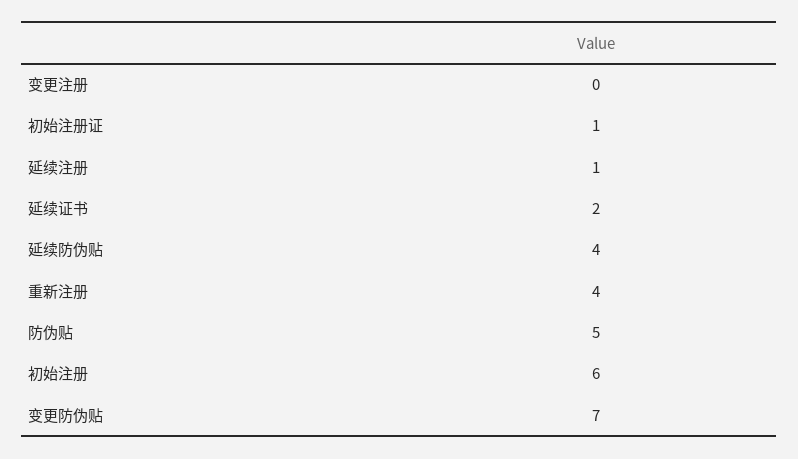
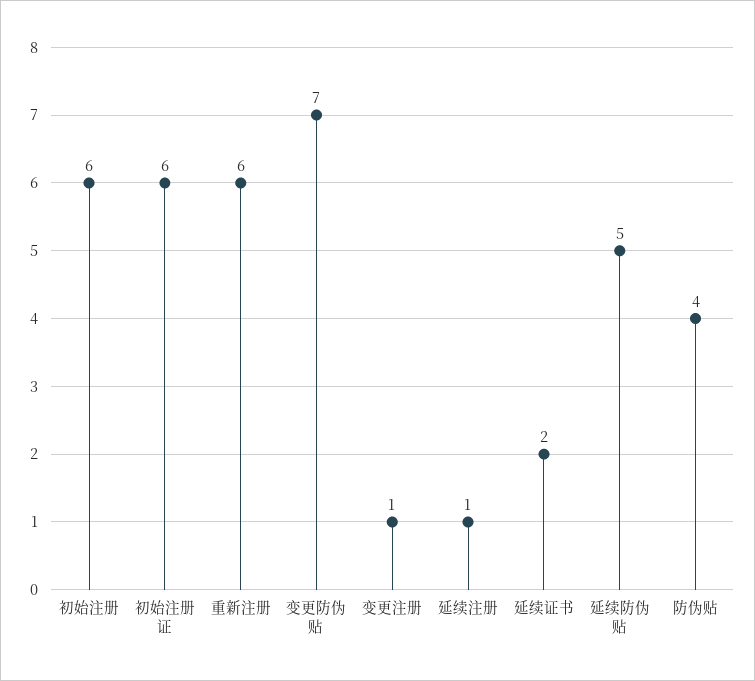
变更注册: 0 -> 1
初始注册证: 1 -> 6
延续防伪贴: 4 -> 5
重新注册: 4 -> 6
防伪贴: 5 -> 4

